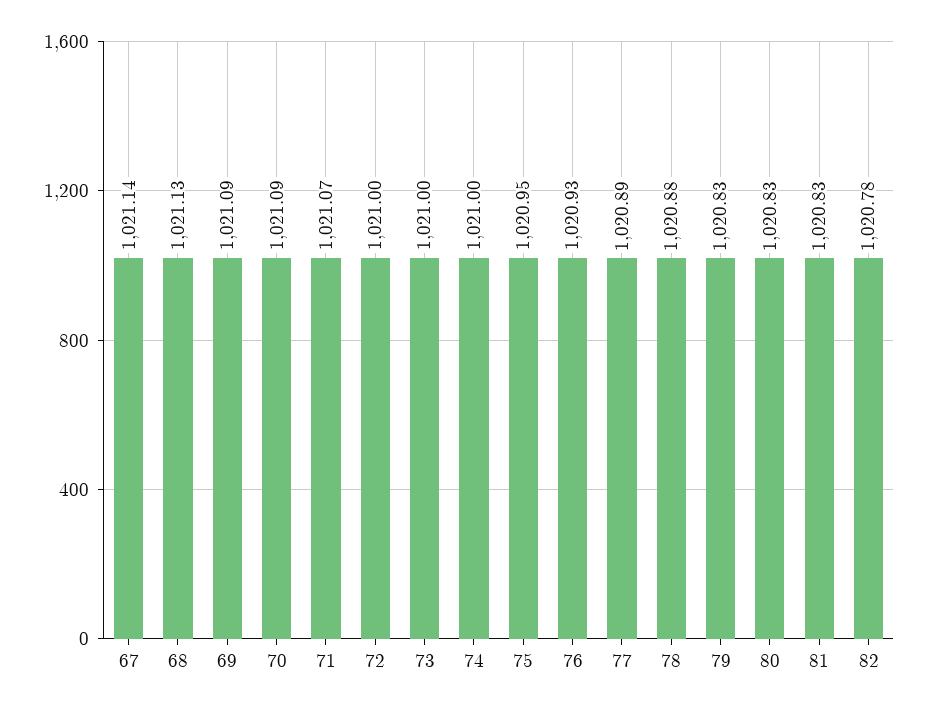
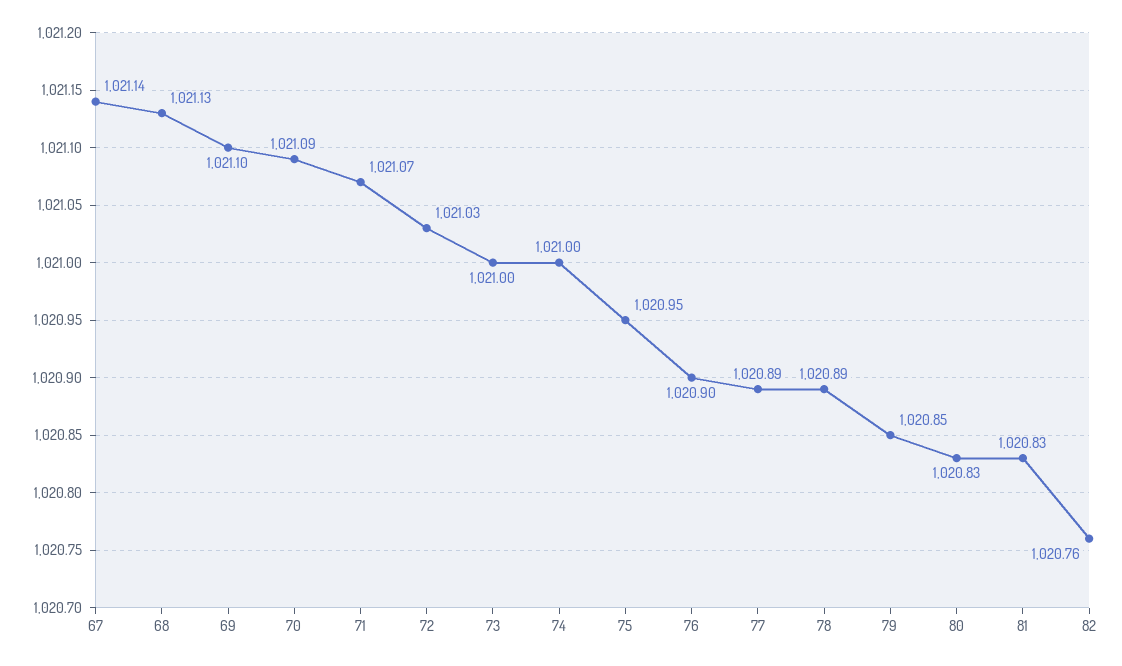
69: 1021.09 -> 1021.1
72: 1021 -> 1021.03
76: 1020.93 -> 1020.9
78: 1020.88 -> 1020.89
79: 1020.83 -> 1020.85
82: 1020.78 -> 1020.76

